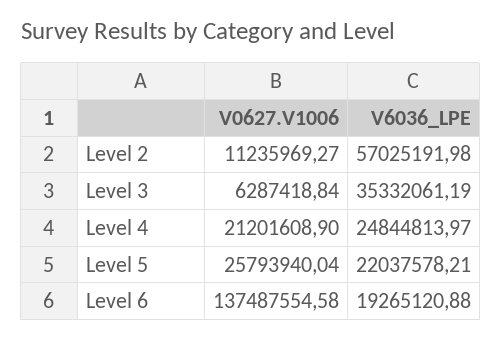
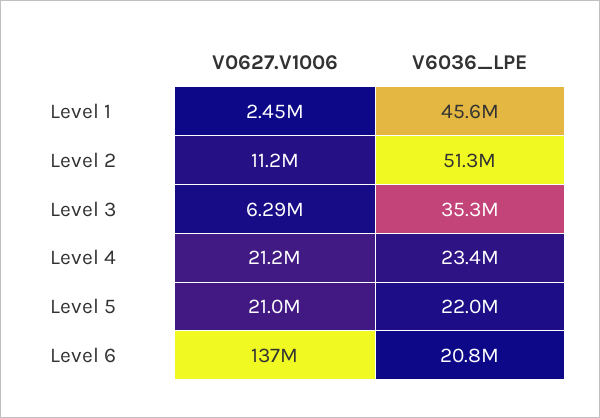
V6036_LPE, Level 2: 57025191.98 -> 51300000
V6036_LPE, Level 4: 24844813.97 -> 23400000
V0627.V1006, Level 5: 25793940.04 -> 21000000
V6036_LPE, Level 6: 19265120.88 -> 20800000
V0627.V1006, Level 1: none -> 2450000
V6036_LPE, Level 1: none -> 45600000

